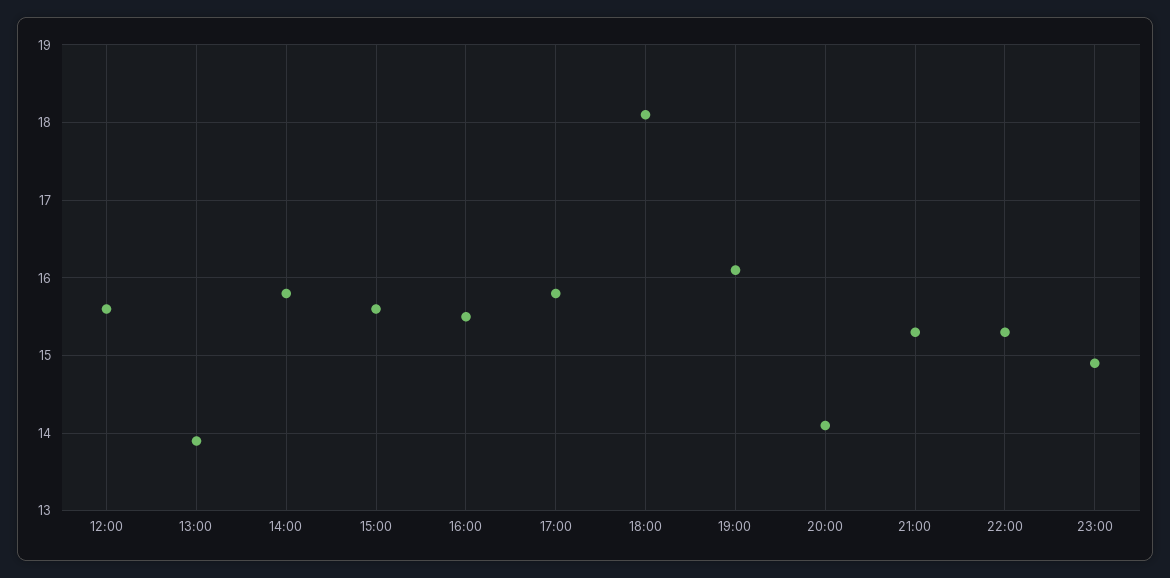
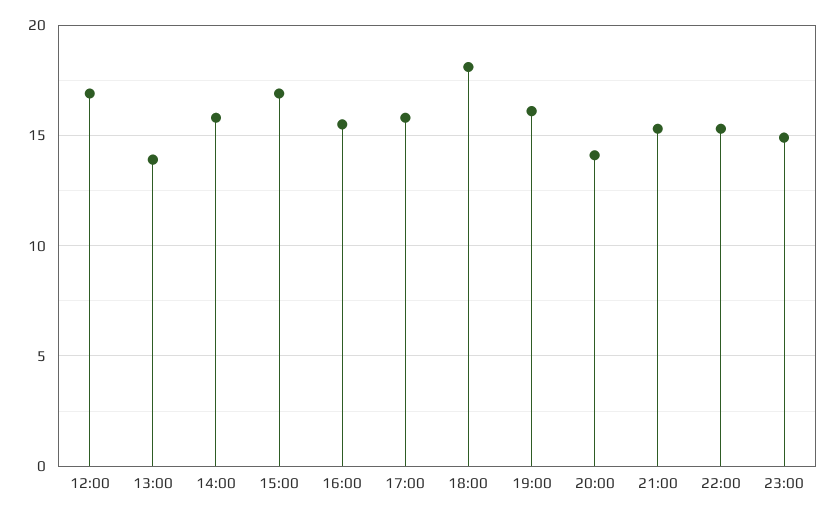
12:00: 15.6 -> 17
15:00: 15.6 -> 17

